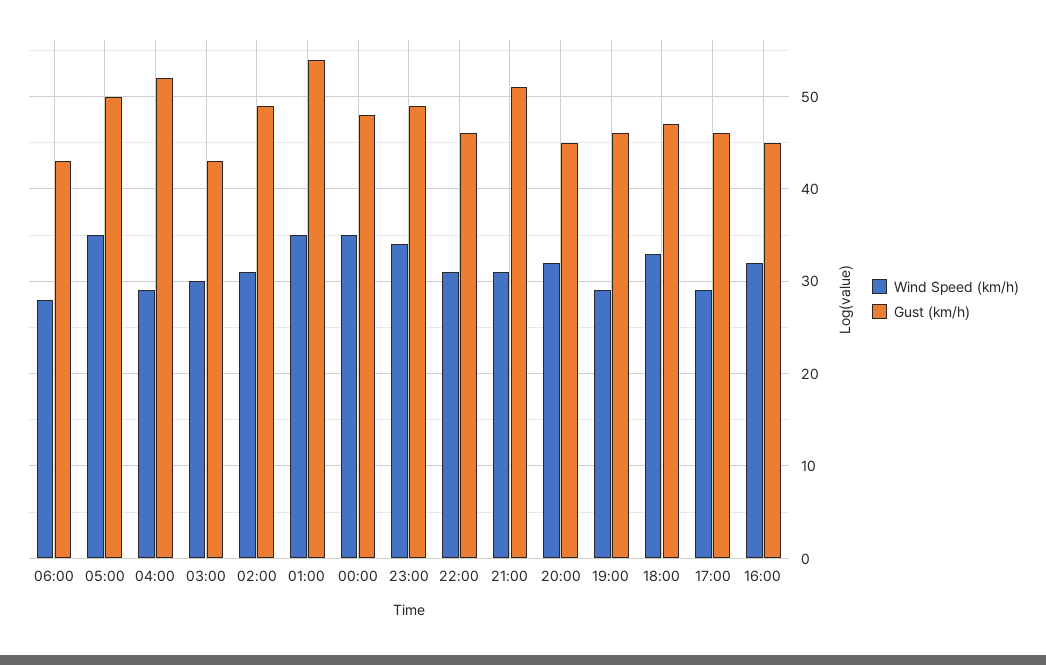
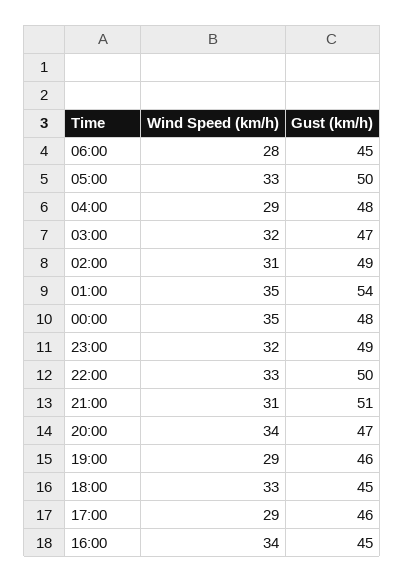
Gust (km/h), 06:00: 43 -> 45
Wind Speed (km/h), 05:00: 35 -> 33
Gust (km/h), 04:00: 52 -> 48
Wind Speed (km/h), 03:00: 30 -> 32
Gust (km/h), 03:00: 43 -> 47
Wind Speed (km/h), 23:00: 34 -> 32
Wind Speed (km/h), 22:00: 31 -> 33
Gust (km/h), 22:00: 46 -> 50
Wind Speed (km/h), 20:00: 32 -> 34
Gust (km/h), 20:00: 45 -> 47
Gust (km/h), 18:00: 47 -> 45
Wind Speed (km/h), 16:00: 32 -> 34

